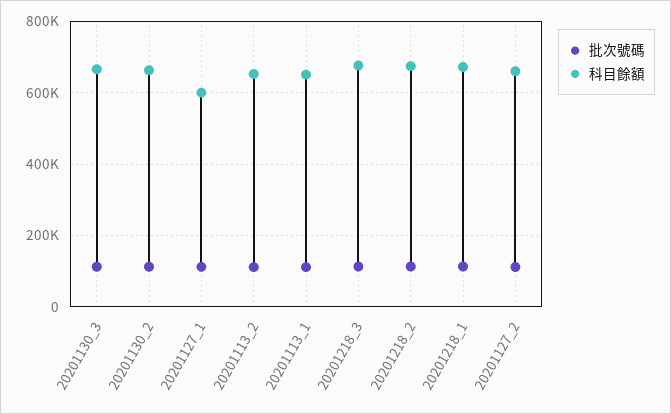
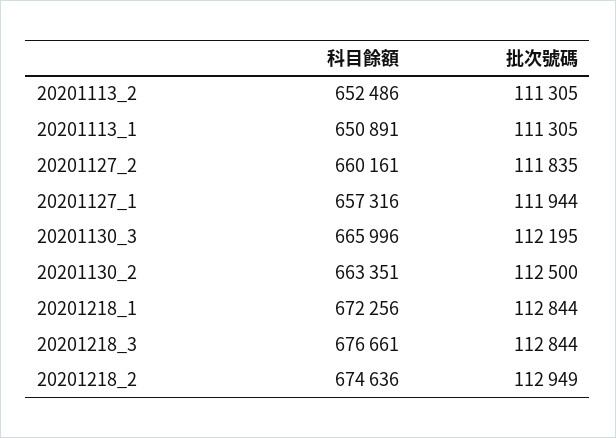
科目餘額, 20201127_1: 600000 -> 657316

